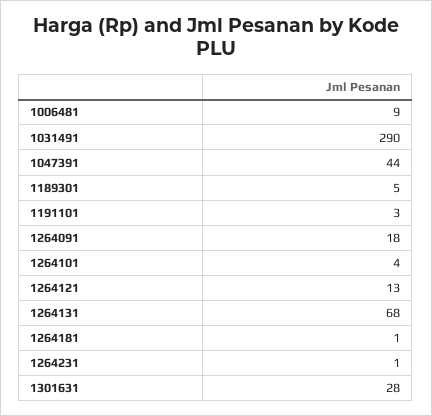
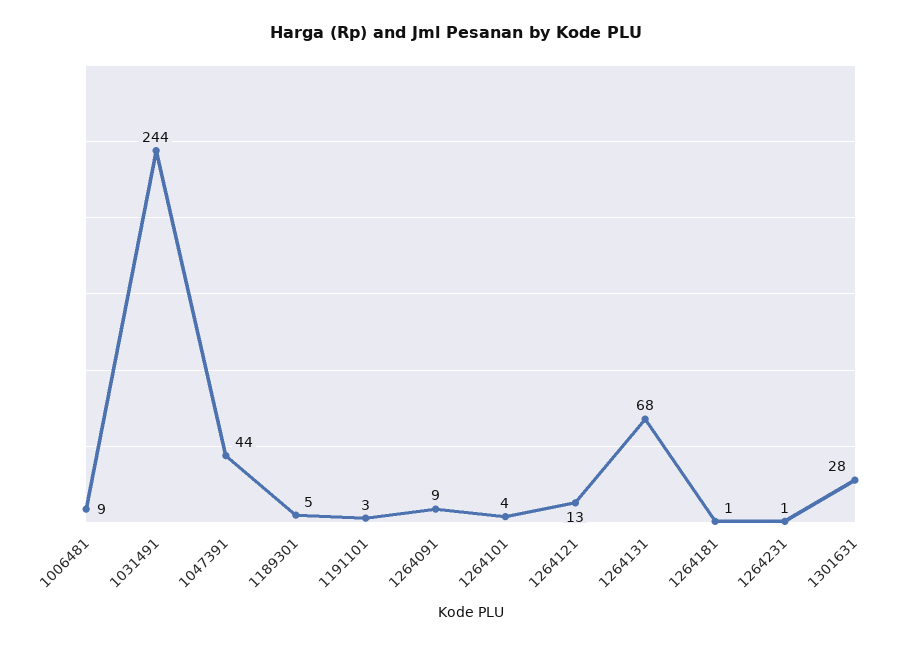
1031491: 290 -> 244
1264091: 18 -> 9

